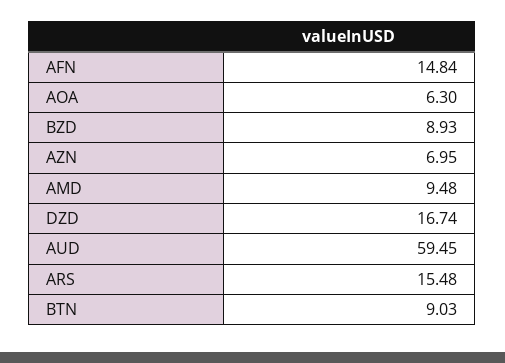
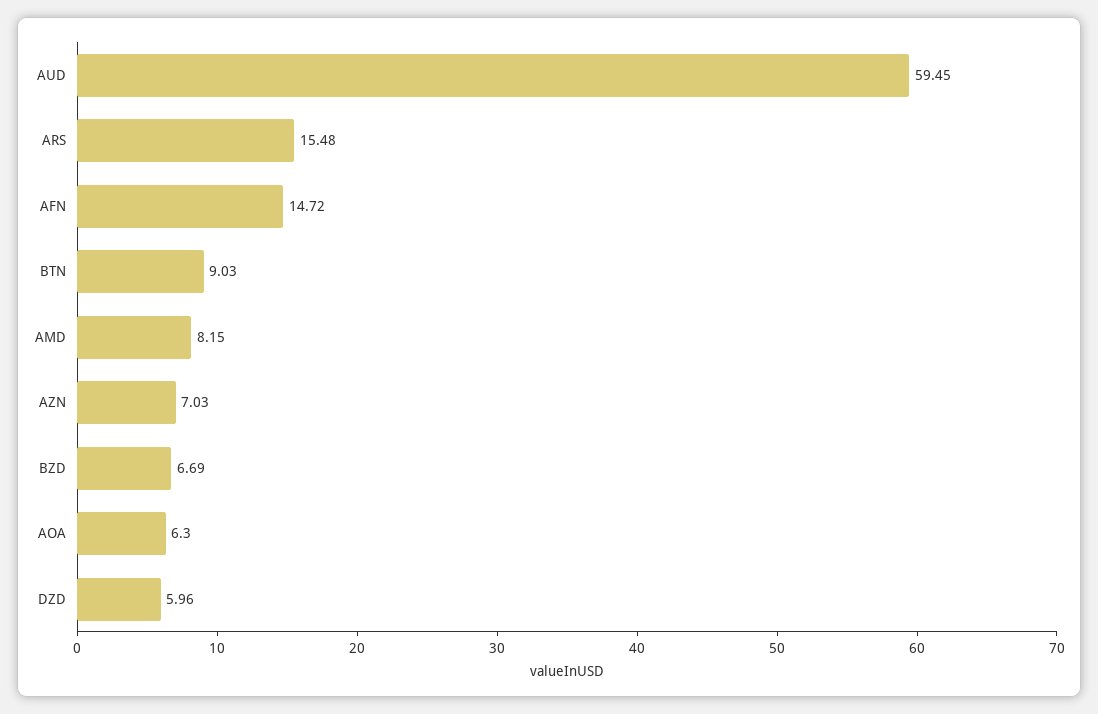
AFN: 14.84 -> 14.72
BZD: 8.93 -> 6.69
AZN: 6.95 -> 7.03
AMD: 9.48 -> 8.15
DZD: 16.74 -> 5.96

